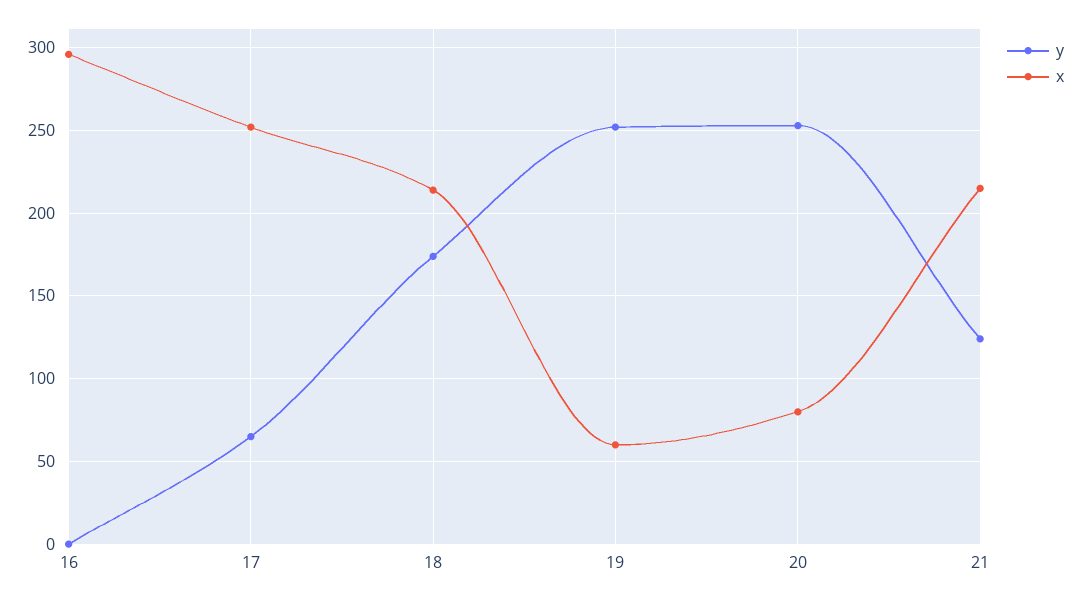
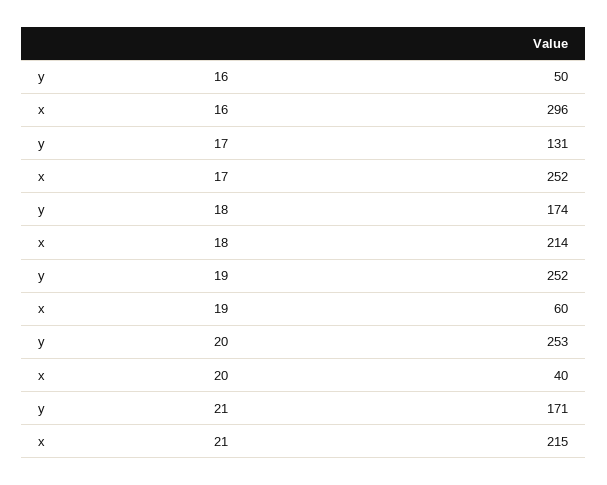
y, 16: 0 -> 50
y, 17: 65 -> 131
x, 20: 80 -> 40
y, 21: 125 -> 171

